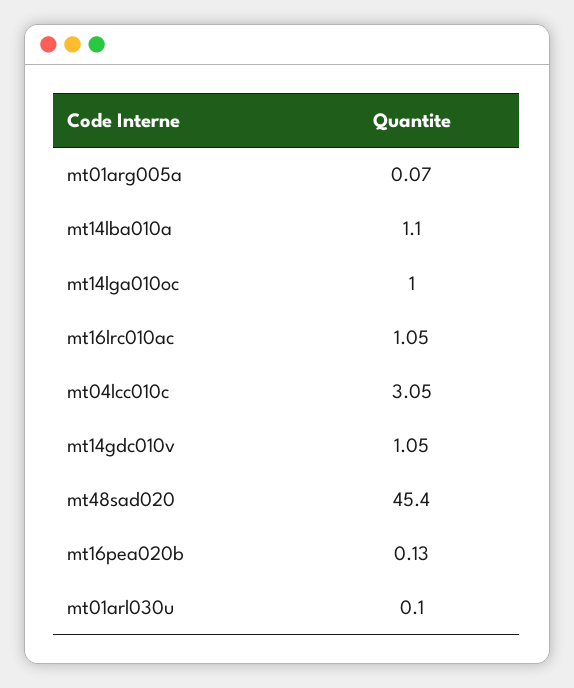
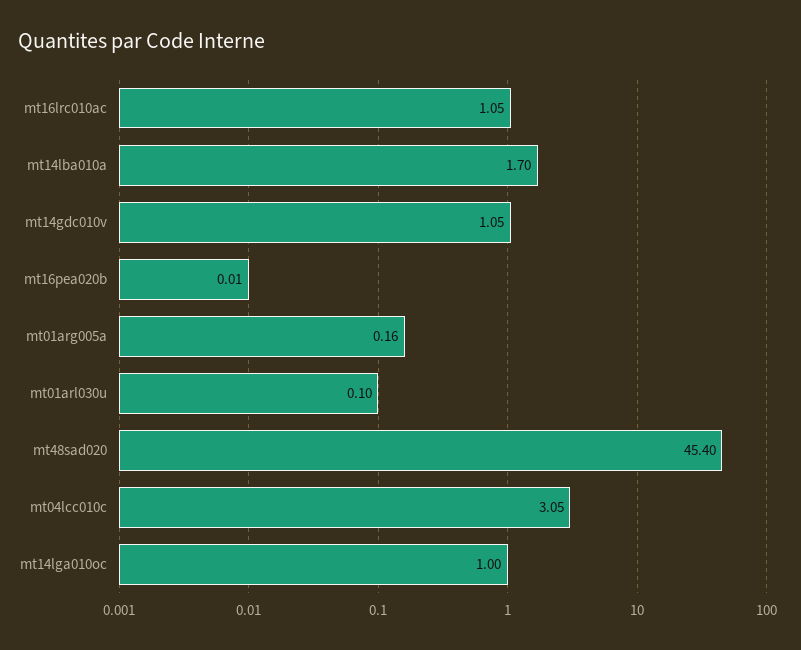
mt01arg005a: 0.07 -> 0.16
mt14lba010a: 1.1 -> 1.7
mt16pea020b: 0.13 -> 0.01

